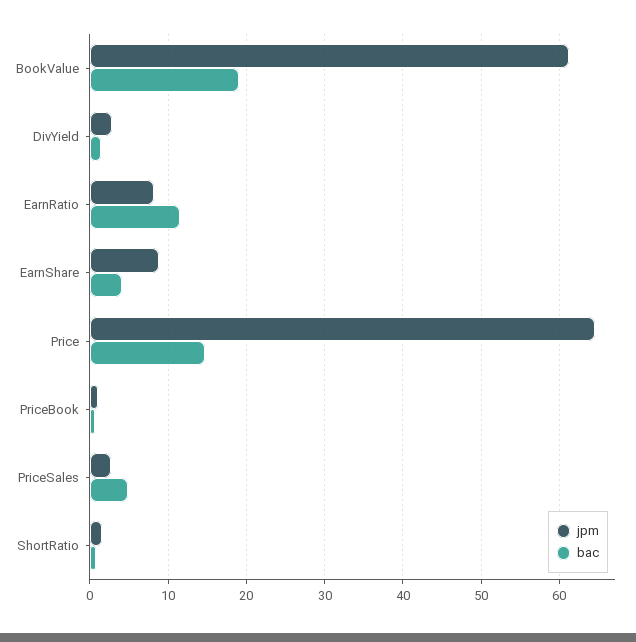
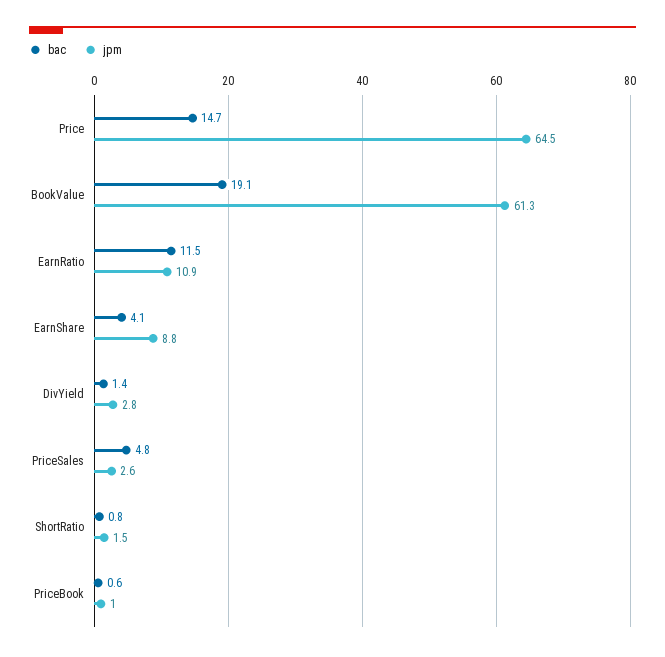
jpm, EarnRatio: 8 -> 10.9

